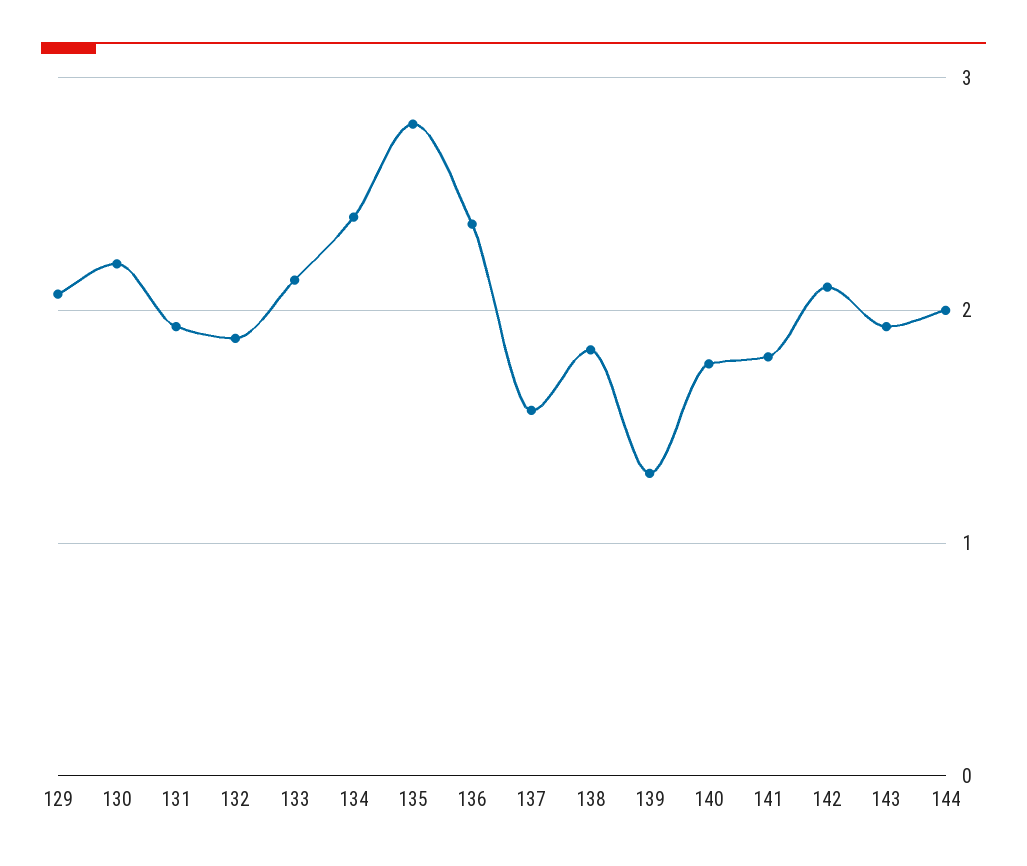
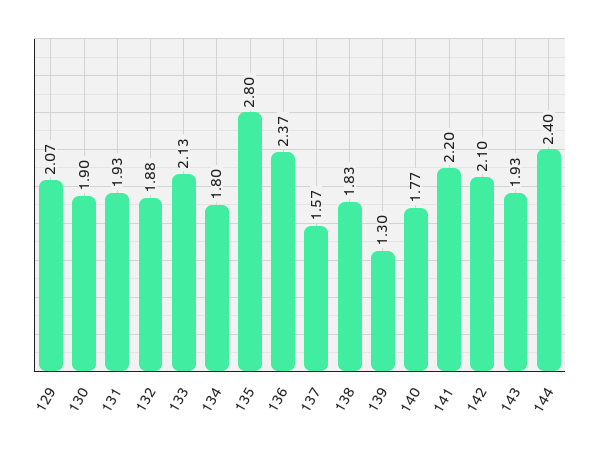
130: 2.2 -> 1.9
134: 2.4 -> 1.8
141: 1.8 -> 2.2
144: 2 -> 2.4

